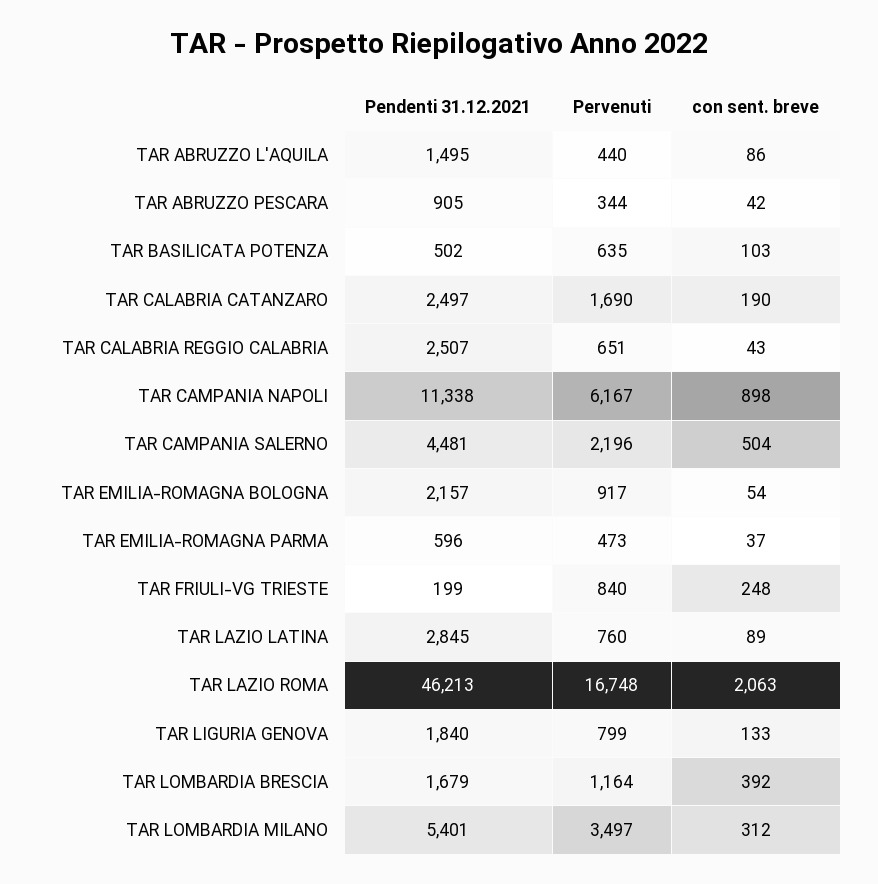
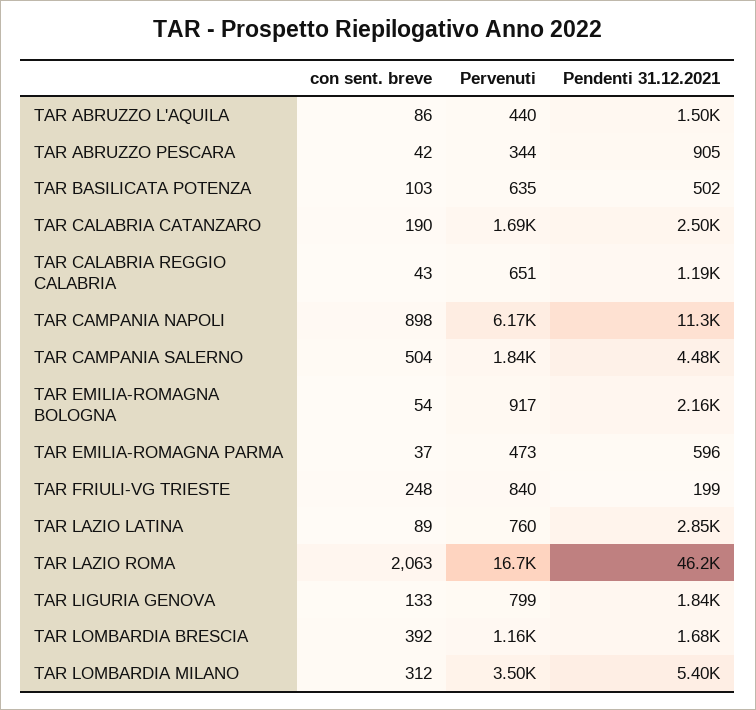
Pendenti 31.12.2021, TAR CALABRIA REGGIO CALABRIA: 2507 -> 1190
Pervenuti, TAR CAMPANIA SALERNO: 2196 -> 1840

